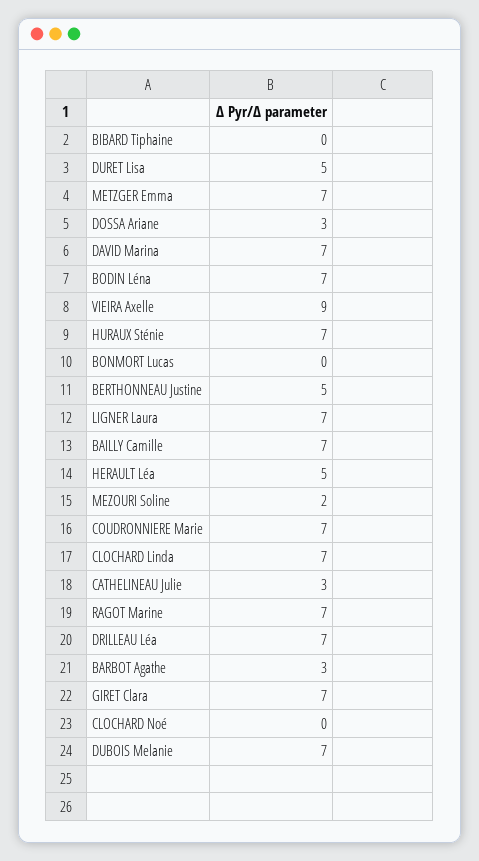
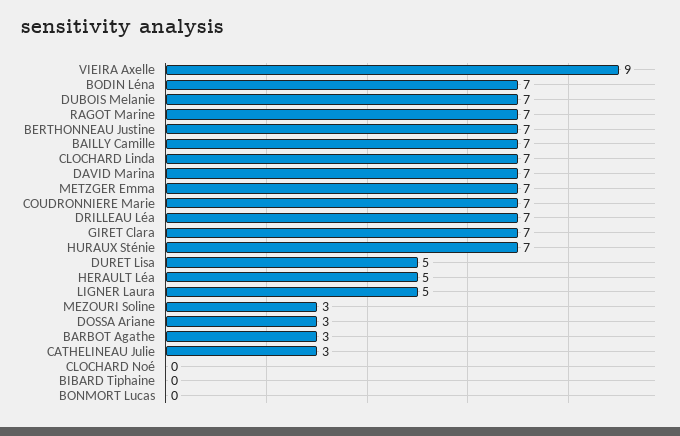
BERTHONNEAU Justine: 5 -> 7
LIGNER Laura: 7 -> 5
MEZOURI Soline: 2 -> 3

